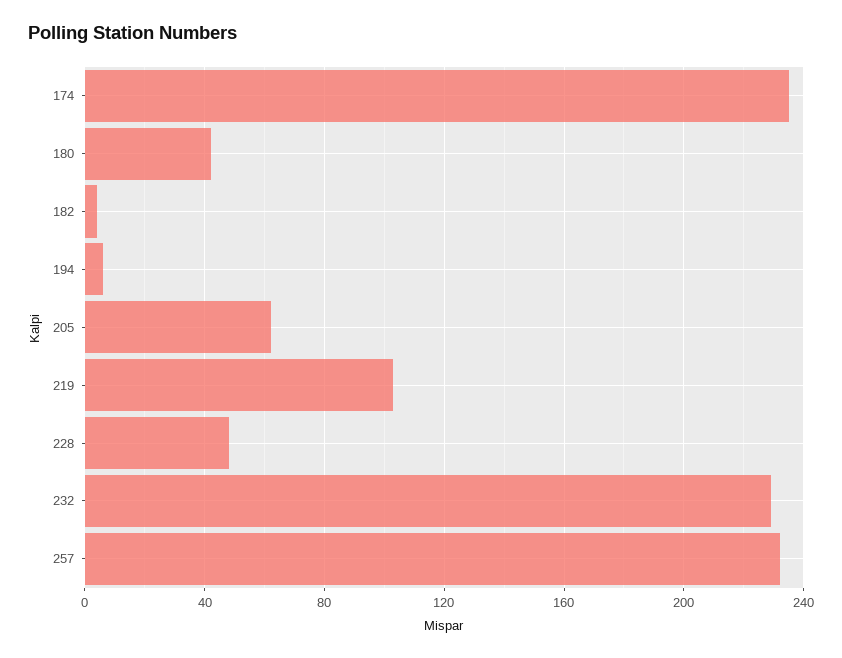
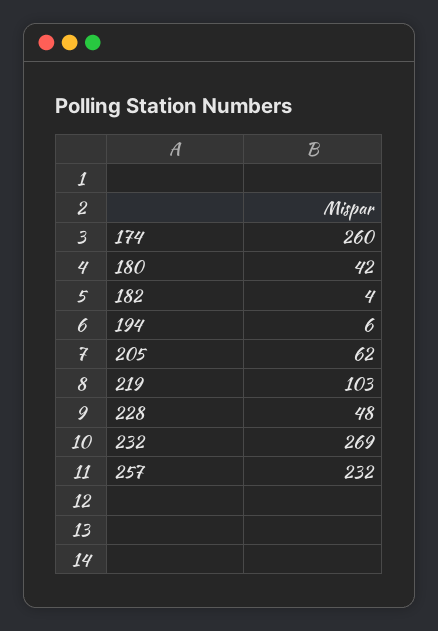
174: 235 -> 260
232: 230 -> 269

